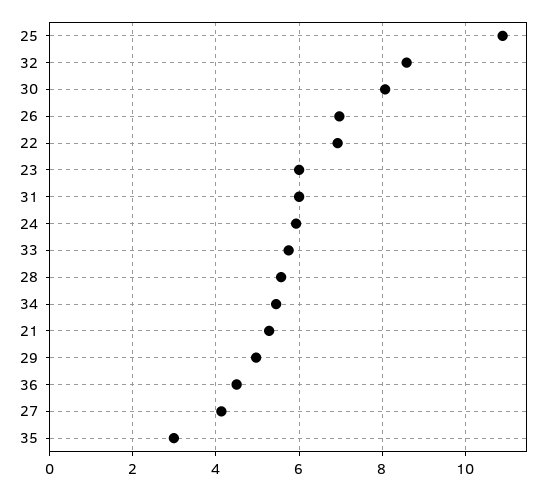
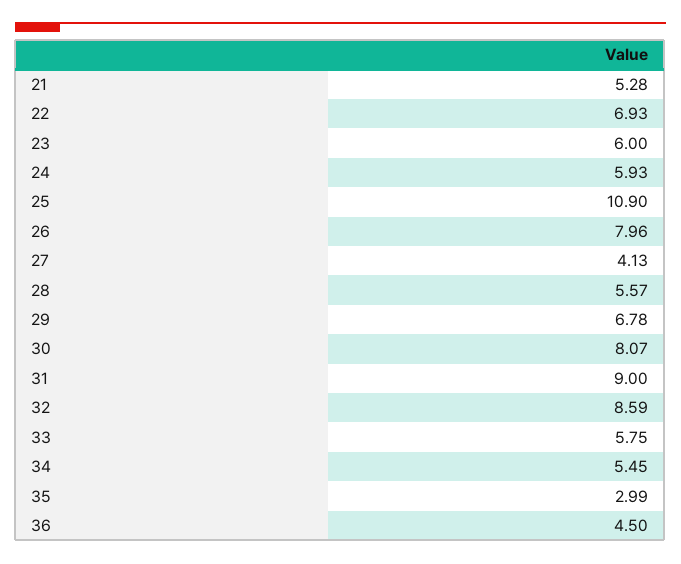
26: 7 -> 7.96
31: 6 -> 9
29: 5 -> 6.78

